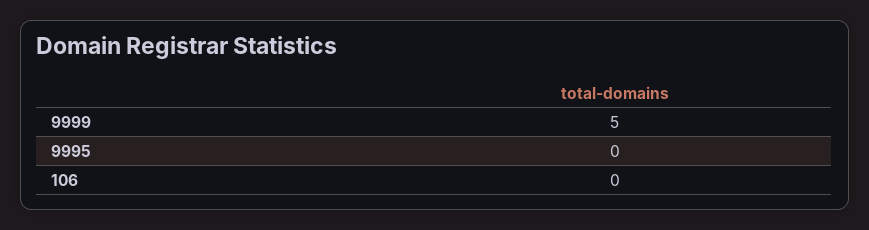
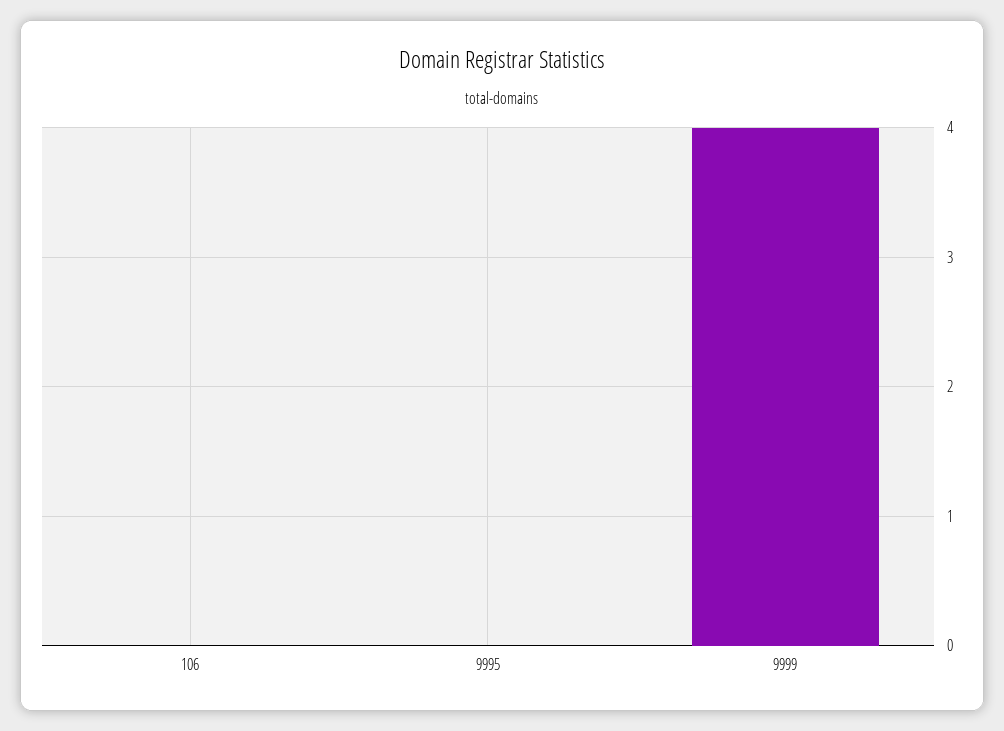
9999: 5 -> 4

